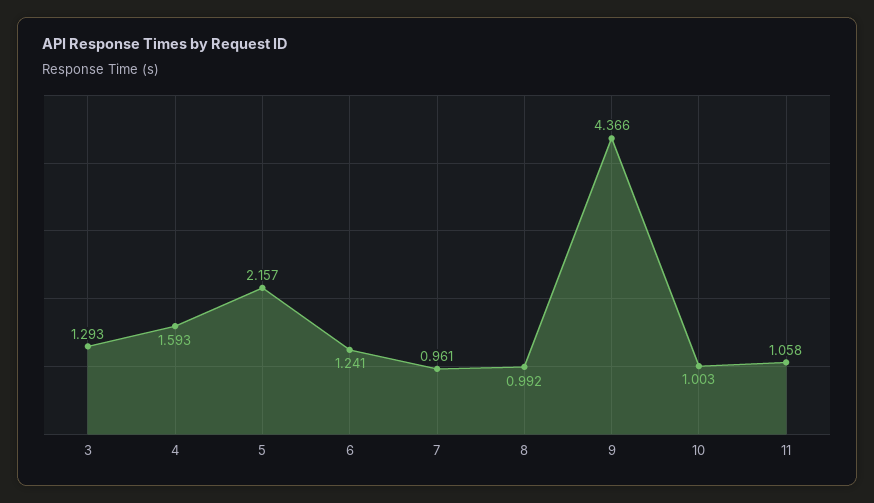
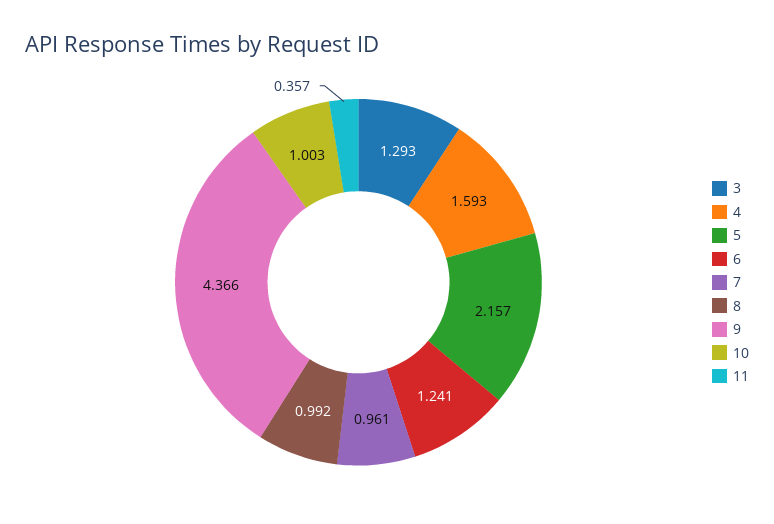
11: 1.058 -> 0.357

